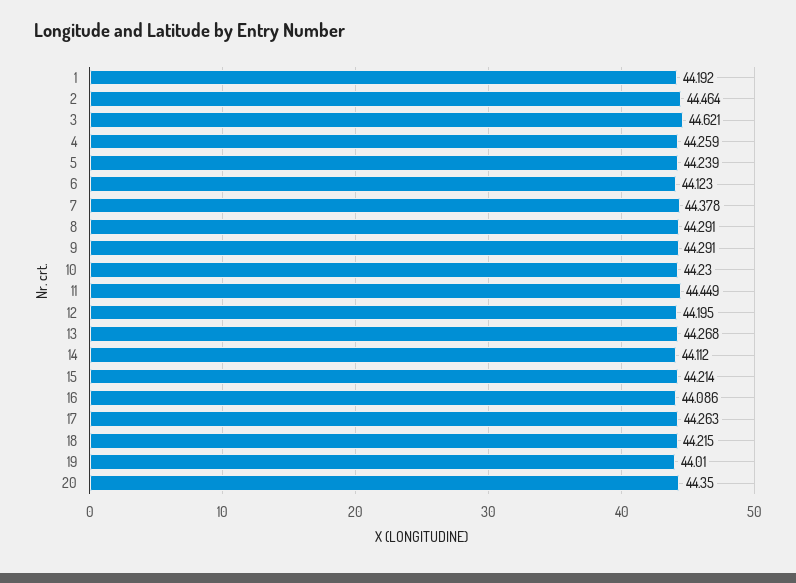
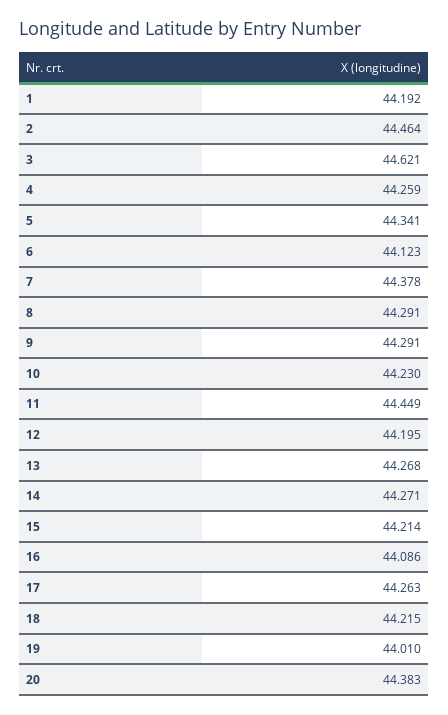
5: 44.239 -> 44.341
14: 44.112 -> 44.271
20: 44.35 -> 44.383

